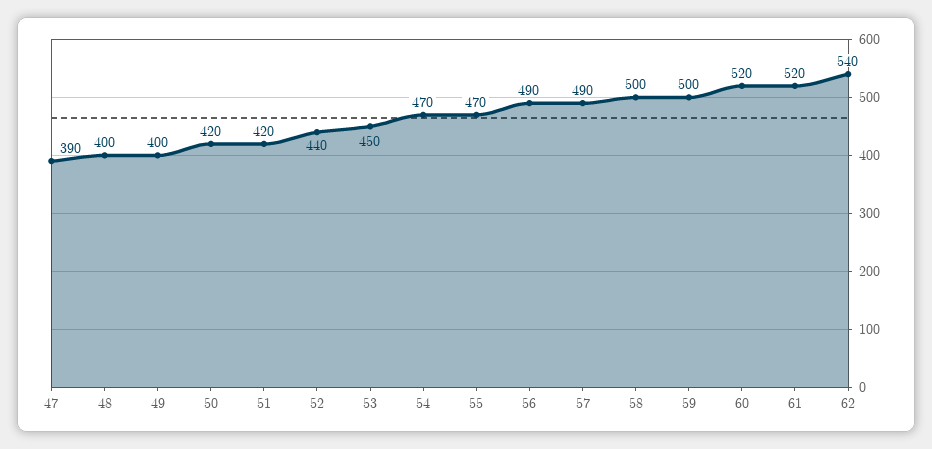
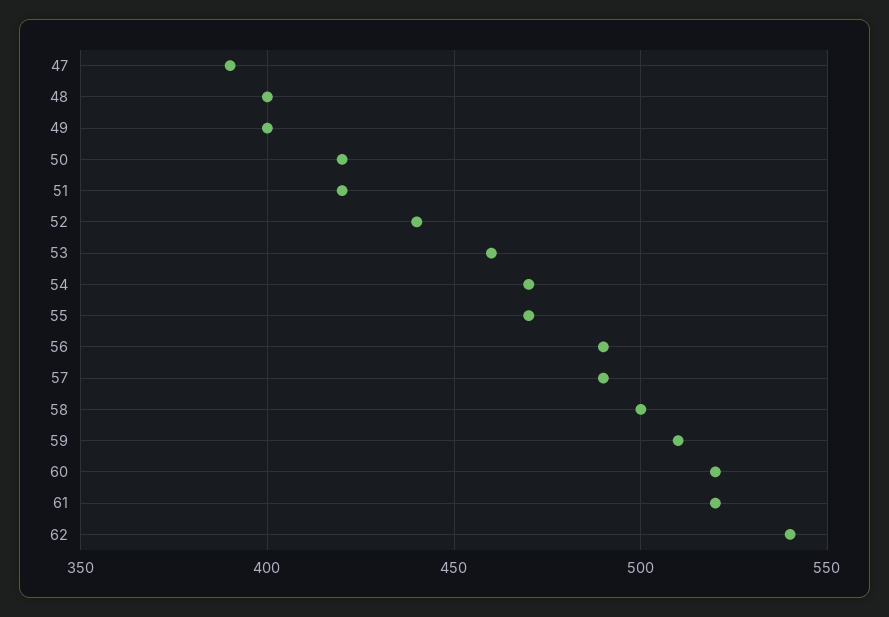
53: 450 -> 460
59: 500 -> 510

